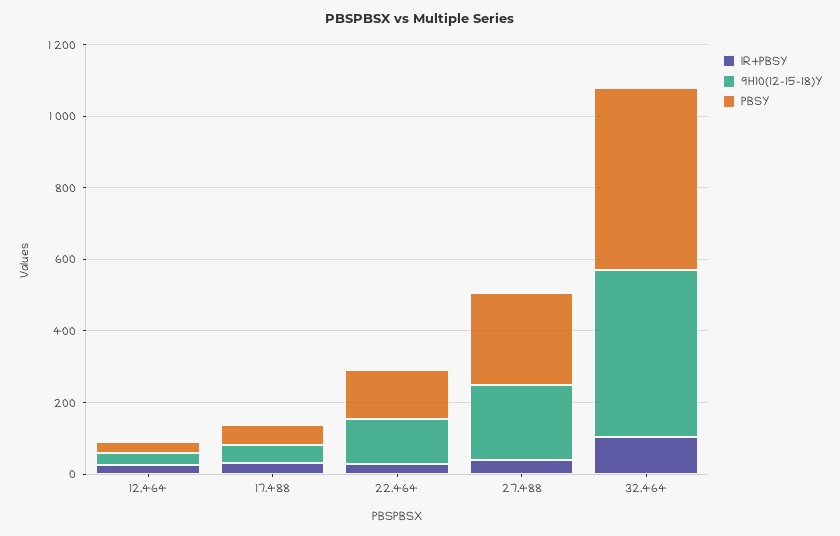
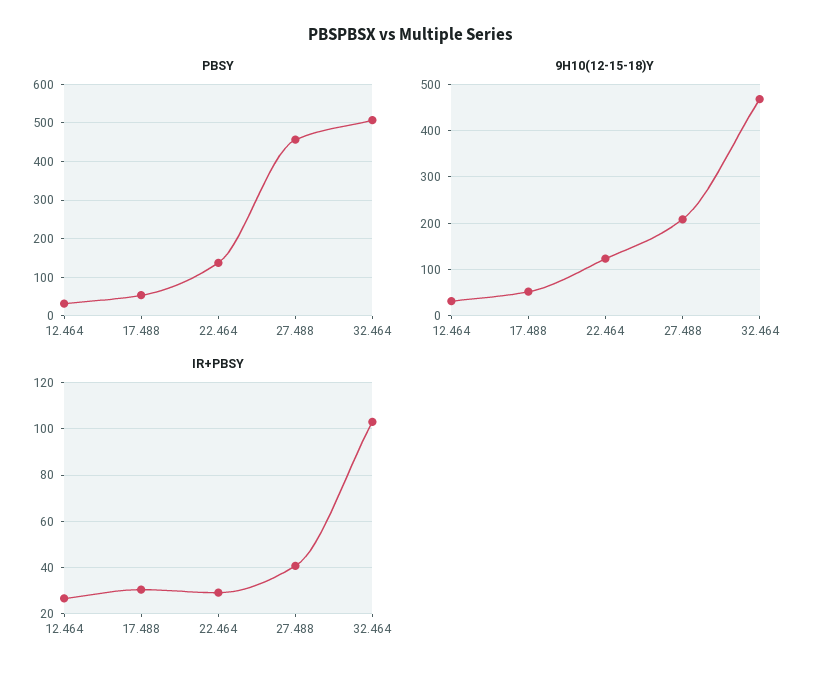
PBSY, 27.488: 250 -> 460

